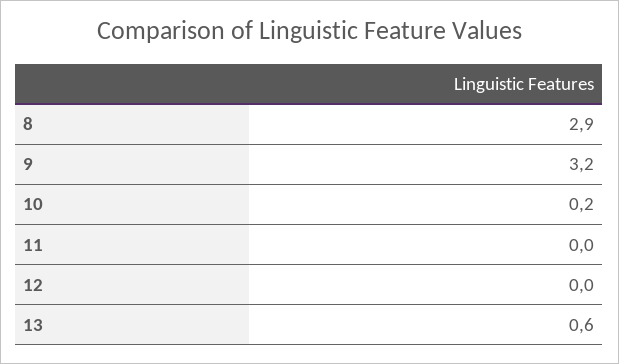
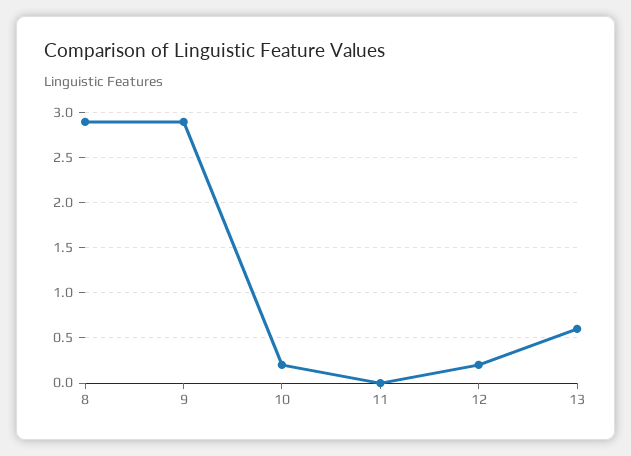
9: 3.2 -> 2.9
12: 0 -> 0.2

